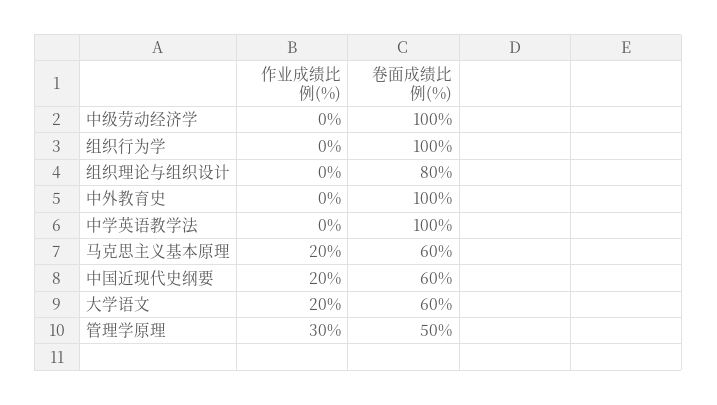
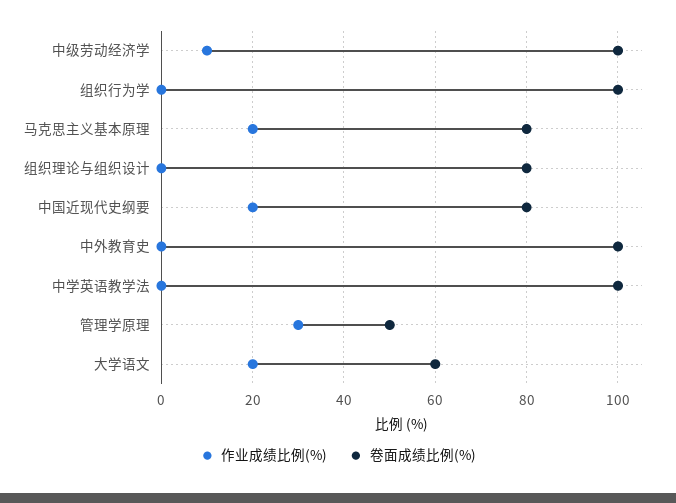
作业成绩比例(%), 中级劳动经济学: 0 -> 10
卷面成绩比例(%), 马克思主义基本原理: 60 -> 80
卷面成绩比例(%), 中国近现代史纲要: 60 -> 80

